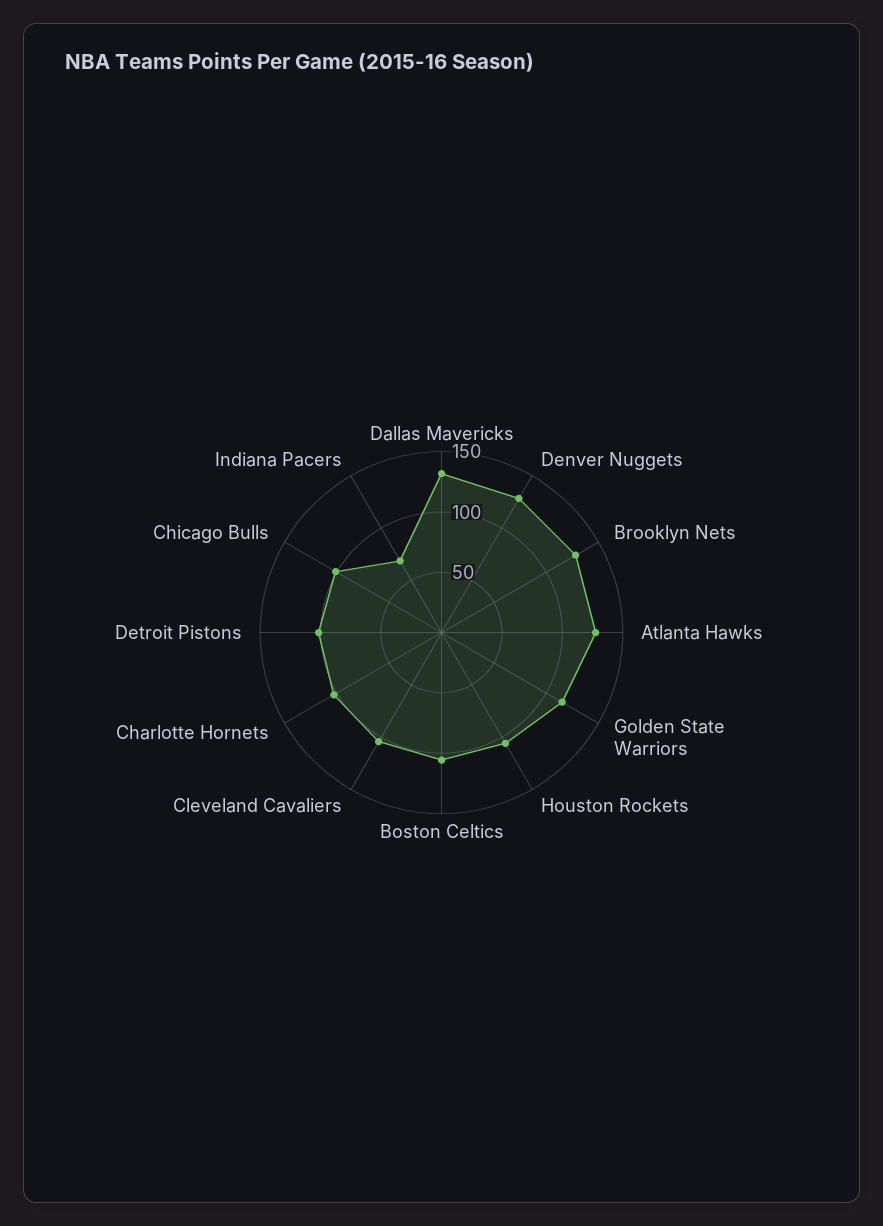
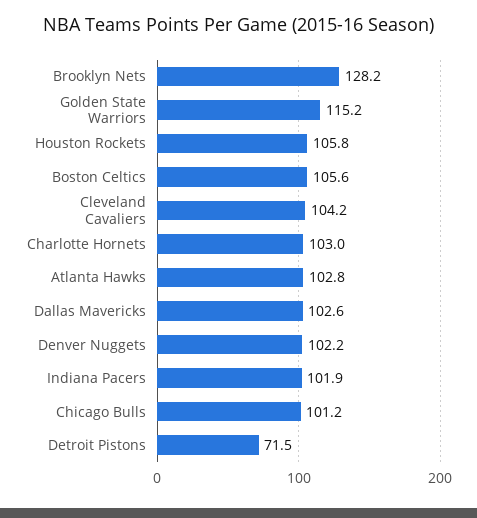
Dallas Mavericks: 130 -> 102.6
Denver Nuggets: 130 -> 102.2
Atlanta Hawks: 130 -> 102.8
Detroit Pistons: 100 -> 71.5
Indiana Pacers: 70 -> 101.9

